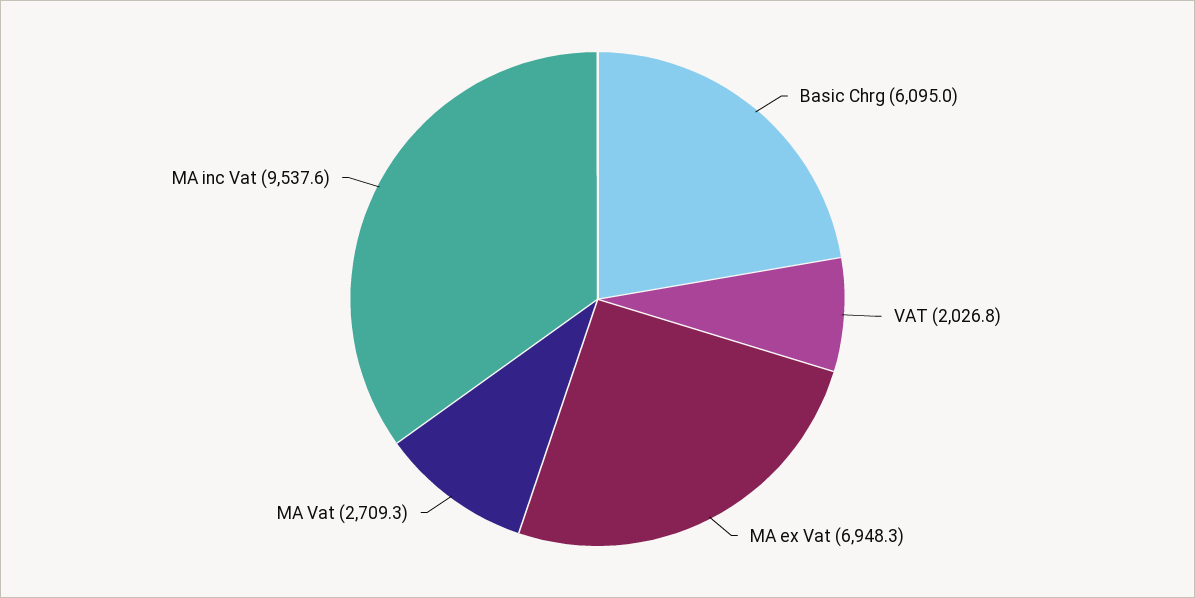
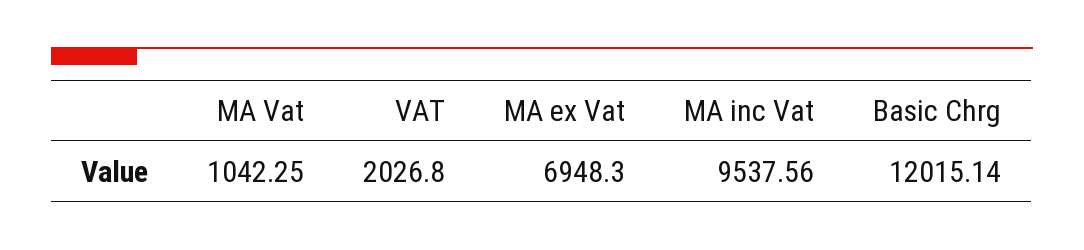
Basic Chrg: 6095 -> 12015.14
MA Vat: 2709.3 -> 1042.25

